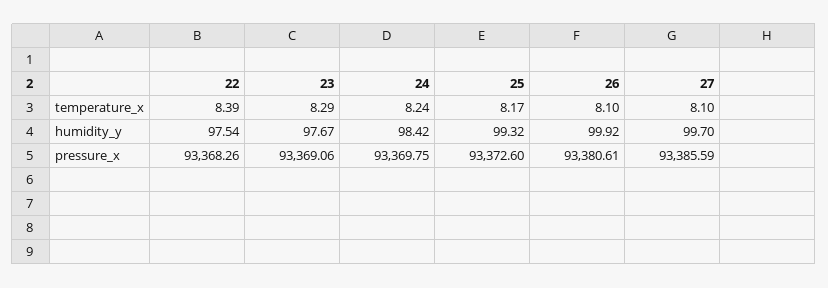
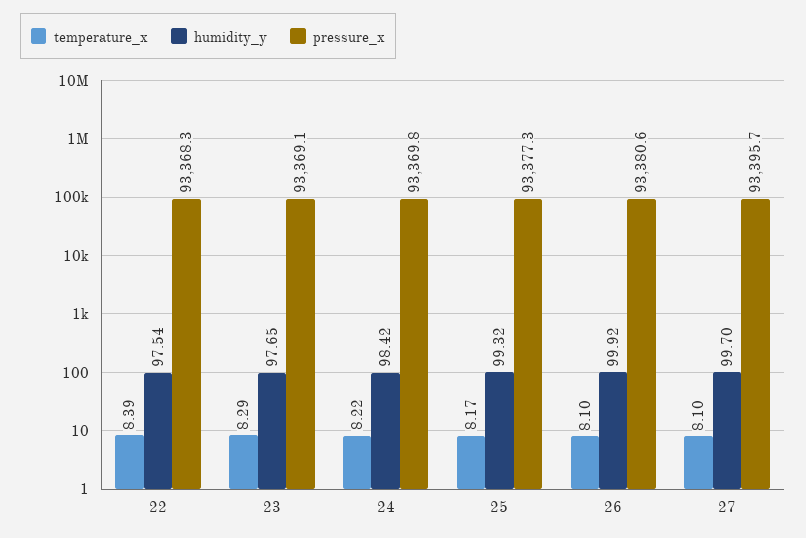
temperature_x, 24: 8.24 -> 8.22
humidity_y, 23: 97.67 -> 97.65
pressure_x, 25: 93372.6 -> 93377.3
pressure_x, 27: 93385.59 -> 93395.7

